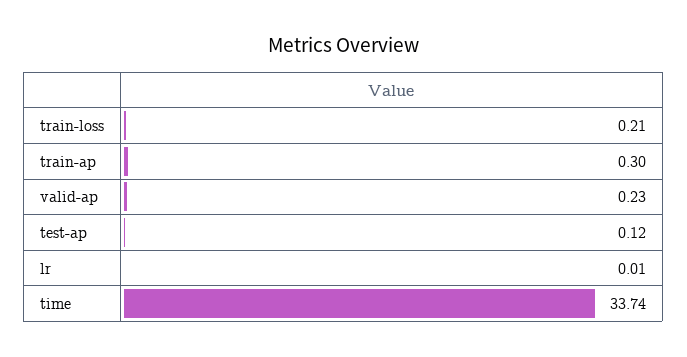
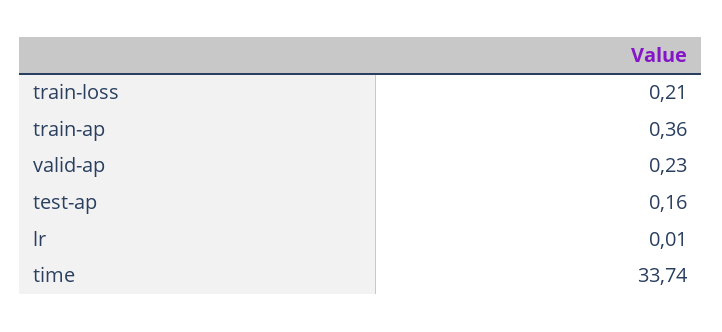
train-ap: 0.3 -> 0.36
test-ap: 0.12 -> 0.16

